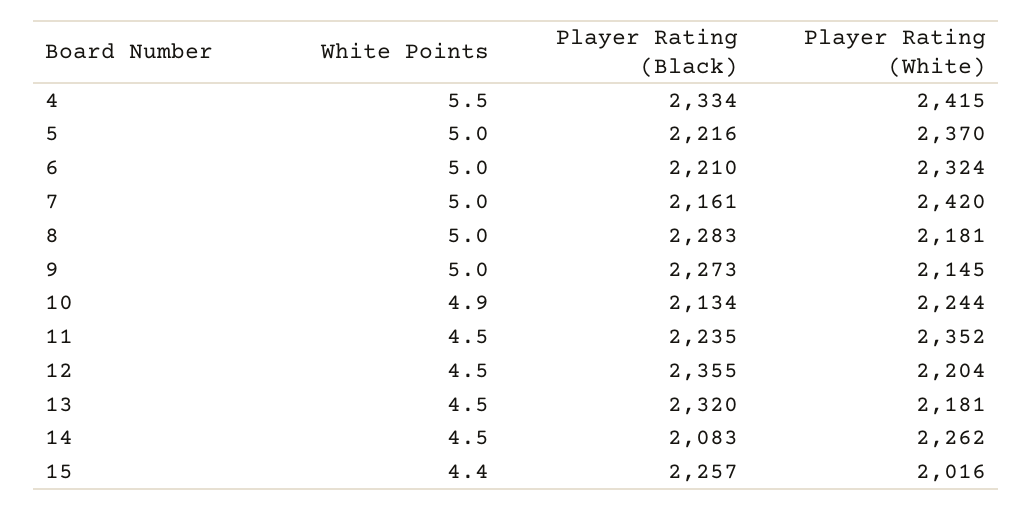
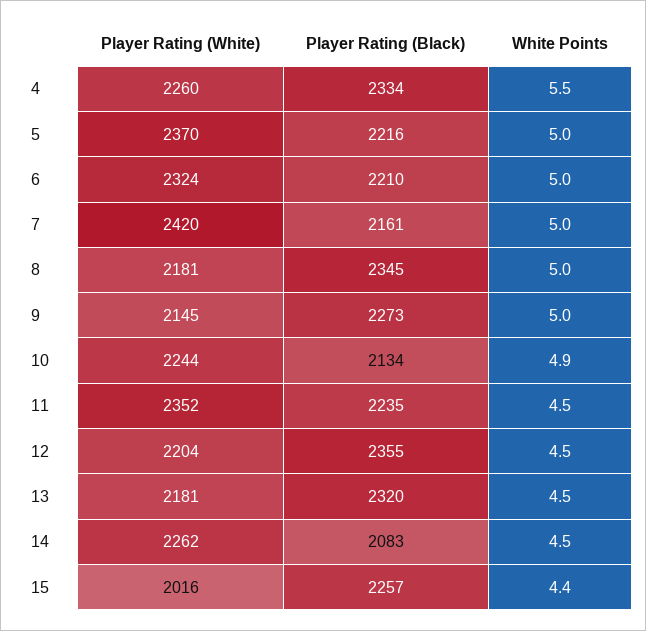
Player Rating (White), 4: 2415 -> 2260
Player Rating (Black), 8: 2283 -> 2345

